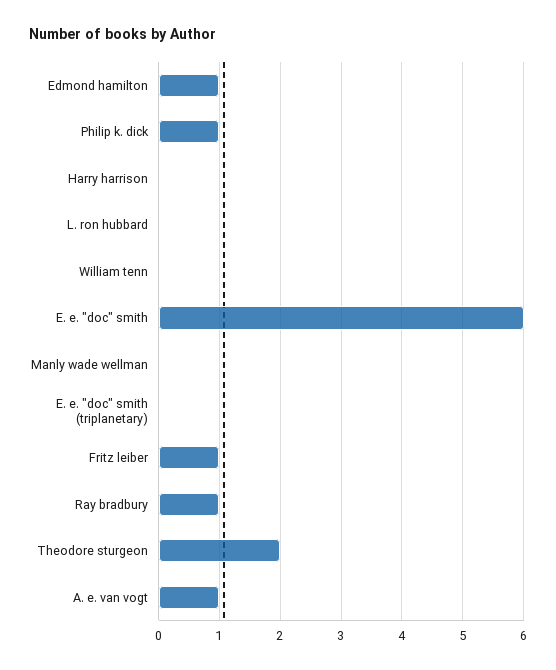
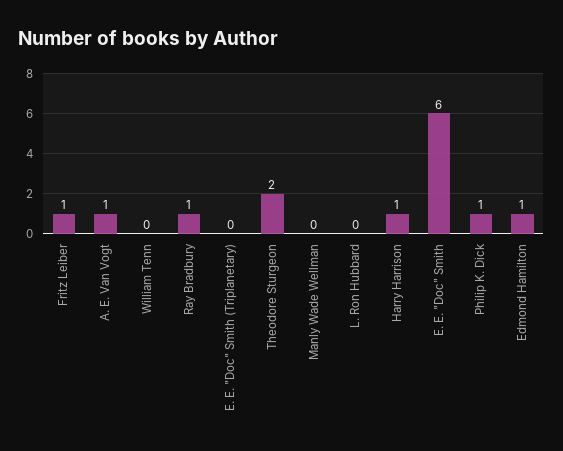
Harry harrison: 0 -> 1

